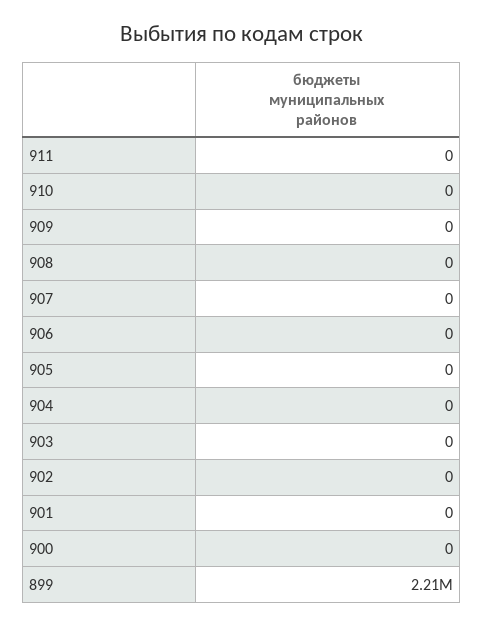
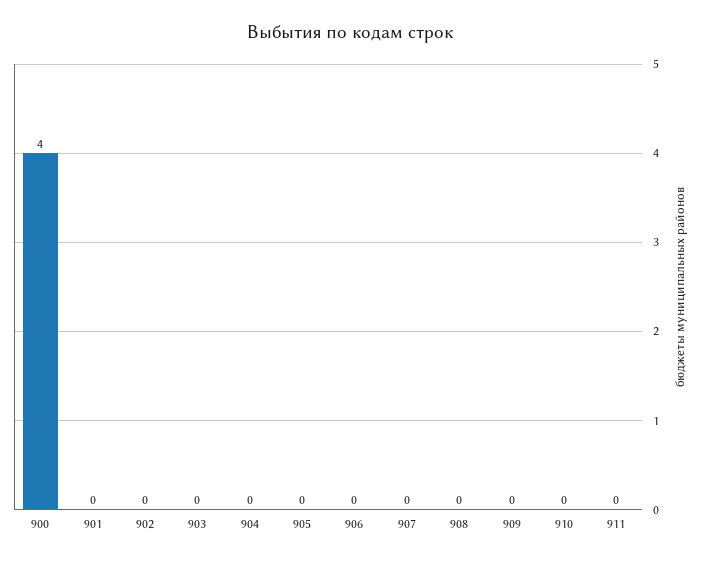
900: 0 -> 4
899: 2210000 -> none

